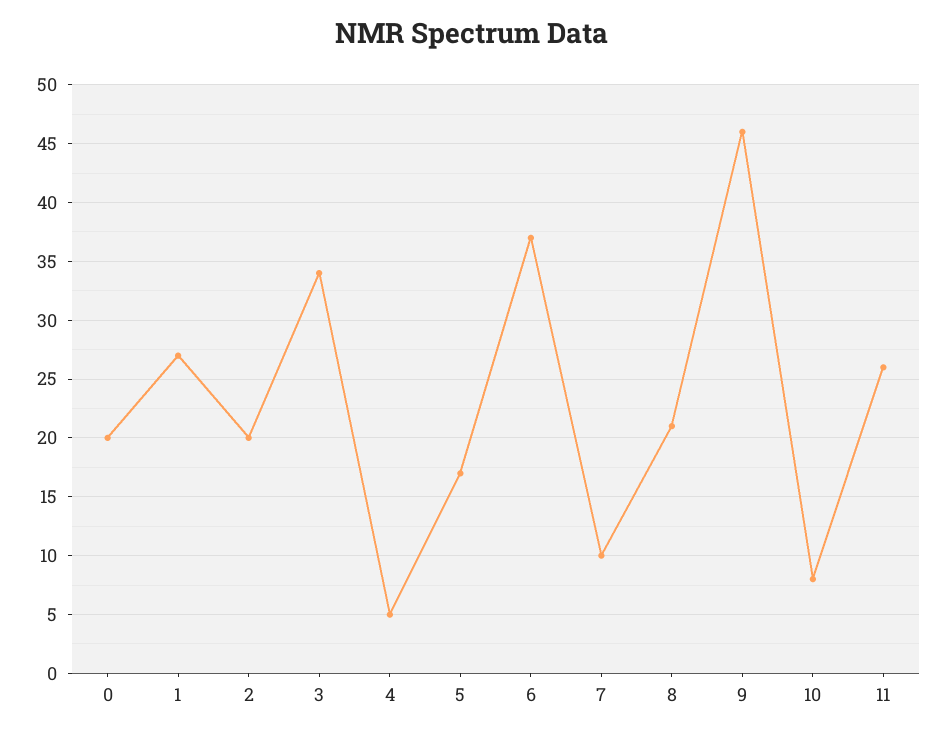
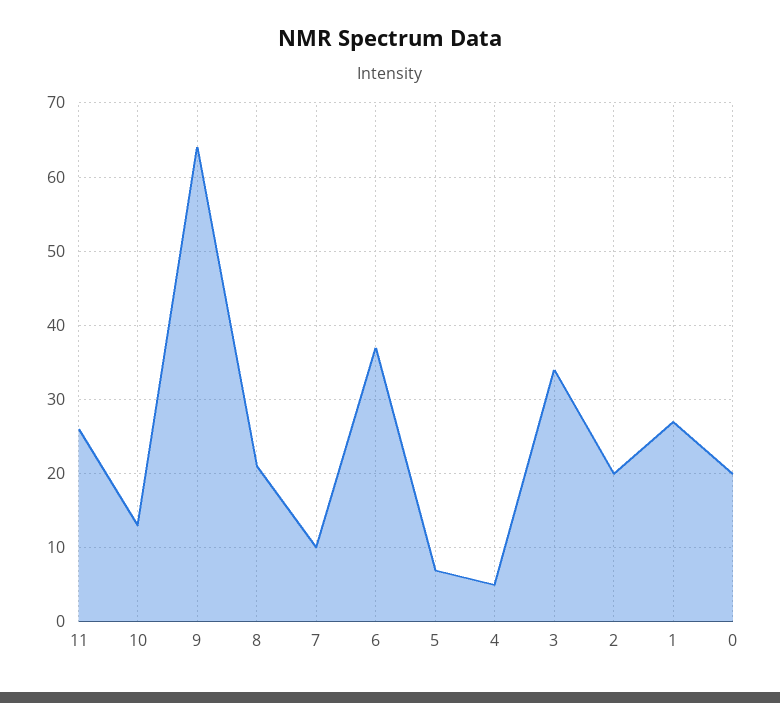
5: 17 -> 7
9: 46 -> 64
10: 8 -> 13

